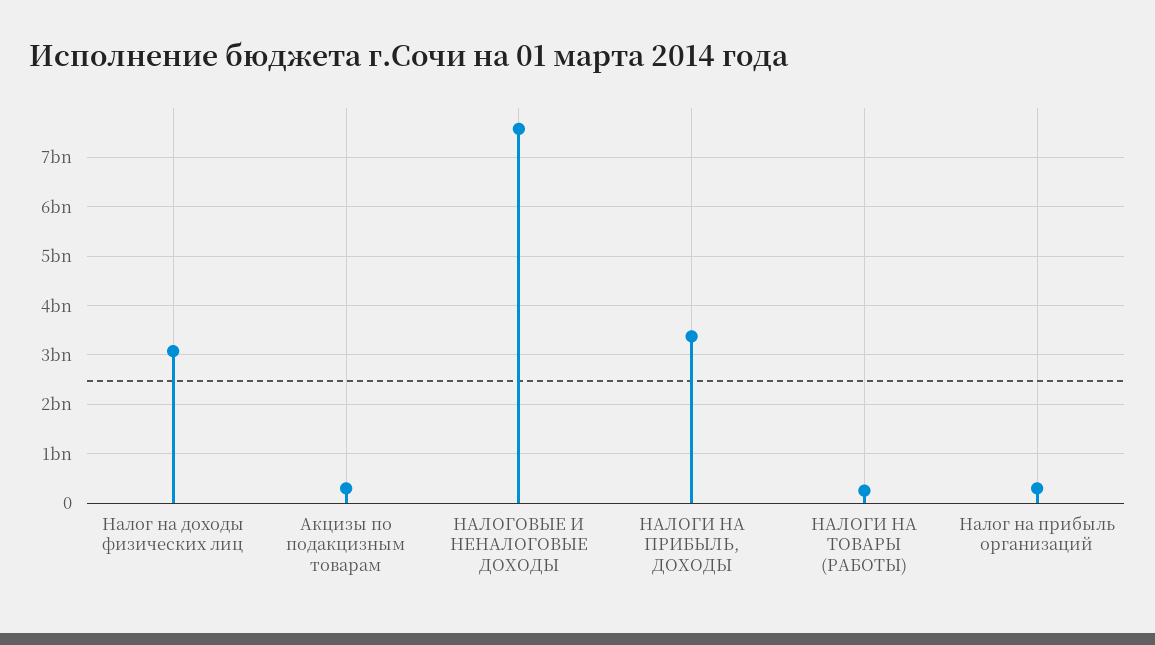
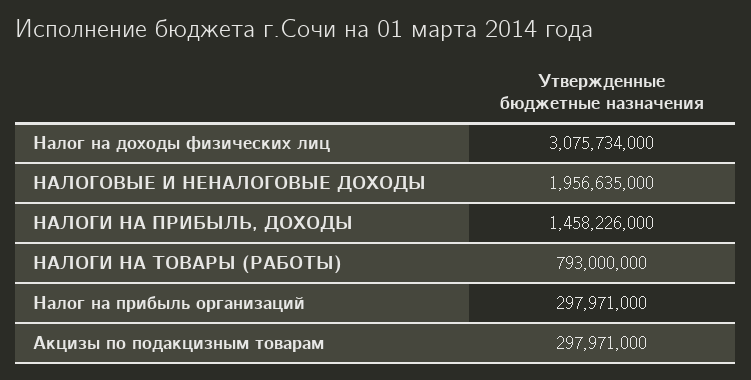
НАЛОГОВЫЕ И НЕНАЛОГОВЫЕ ДОХОДЫ: 7600000000 -> 1956635000
НАЛОГИ НА ПРИБЫЛЬ, ДОХОДЫ: 3400000000 -> 1458226000
НАЛОГИ НА ТОВАРЫ (РАБОТЫ): 200000000 -> 793000000

